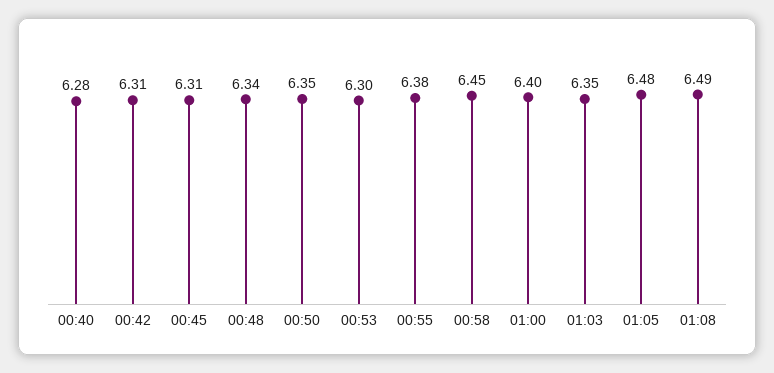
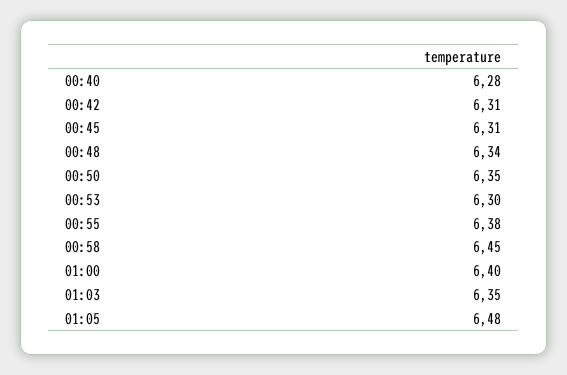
01:08: 6.49 -> none

